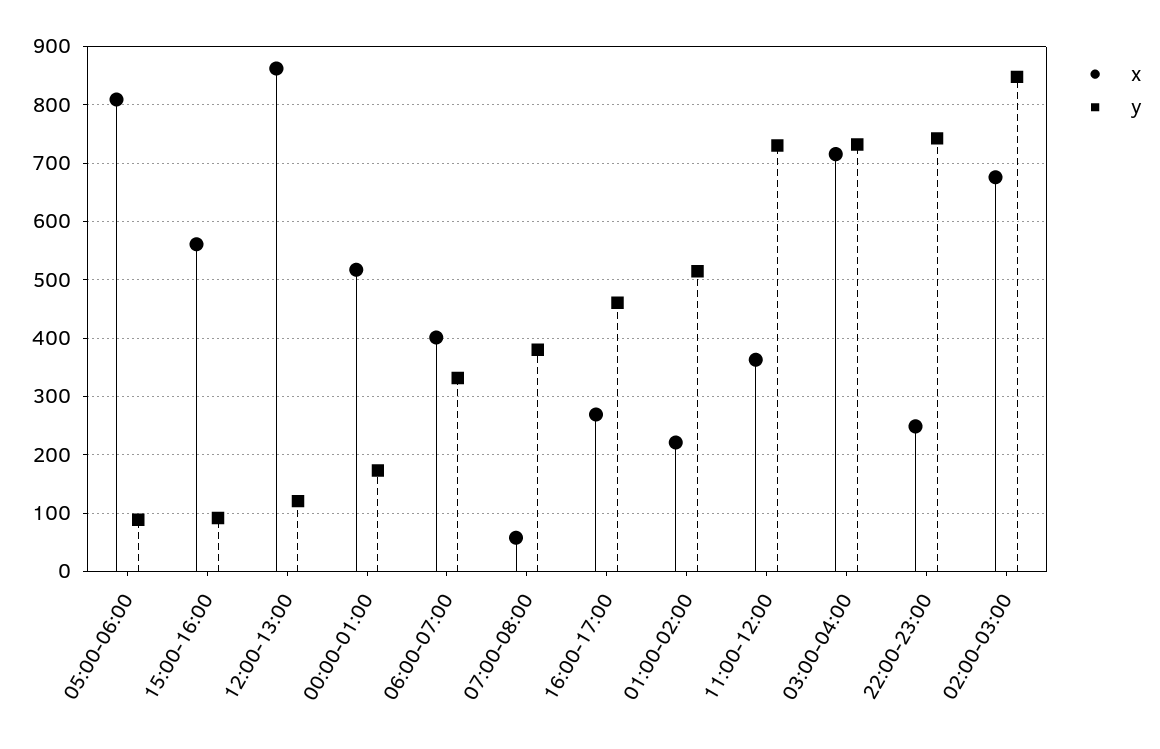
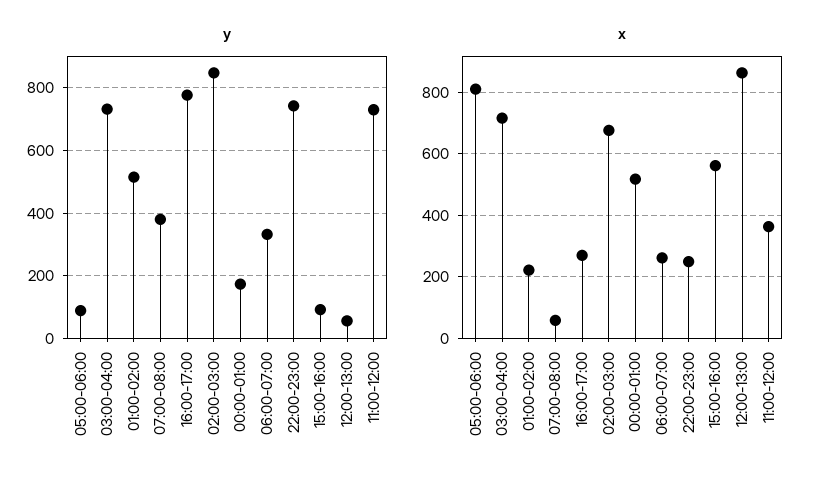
y, 12:00-13:00: 120 -> 60
x, 06:00-07:00: 400 -> 260
y, 16:00-17:00: 460 -> 780

